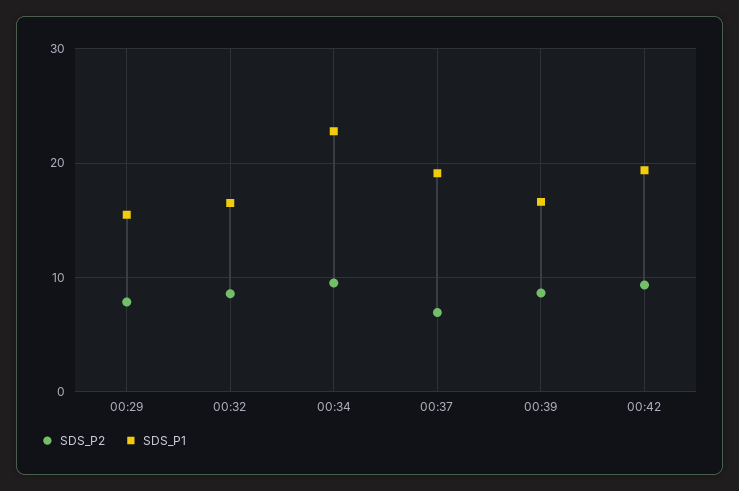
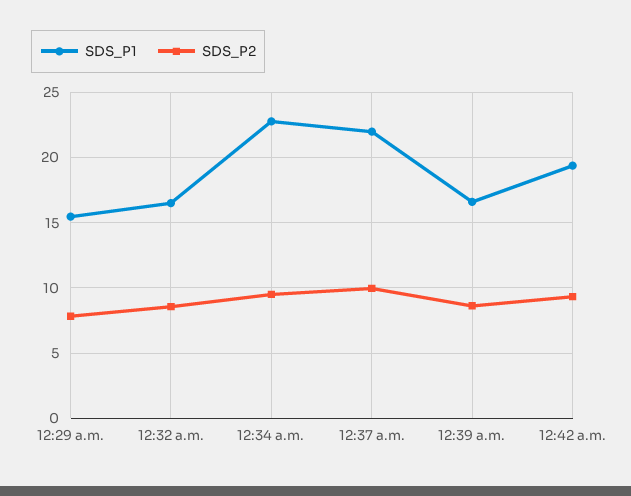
SDS_P2, 00:37: 7 -> 10
SDS_P1, 00:37: 19 -> 22

